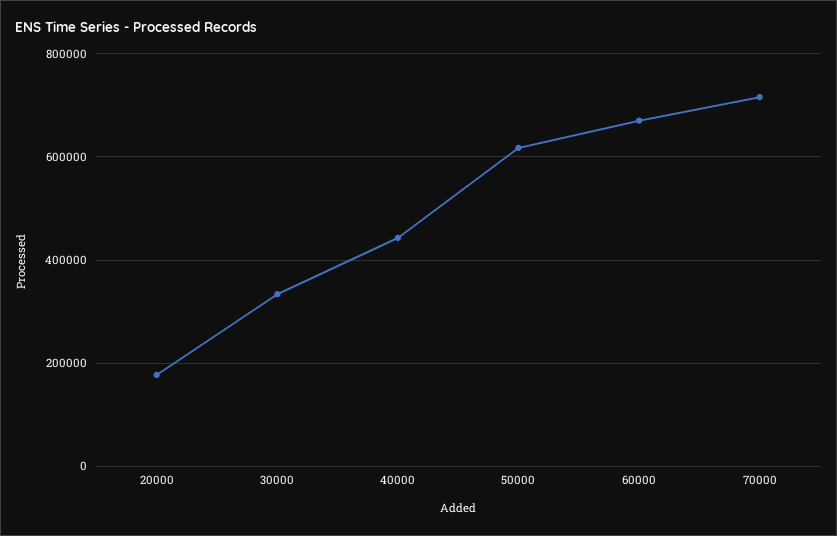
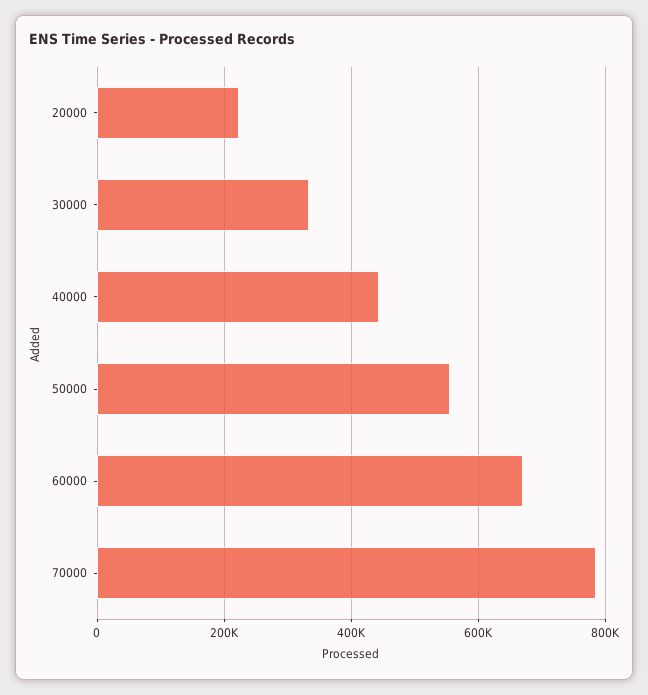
20000: 180000 -> 220000
50000: 620000 -> 560000
70000: 720000 -> 780000

